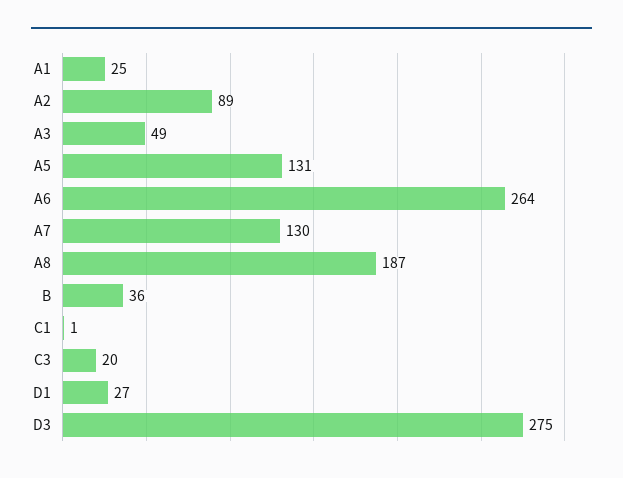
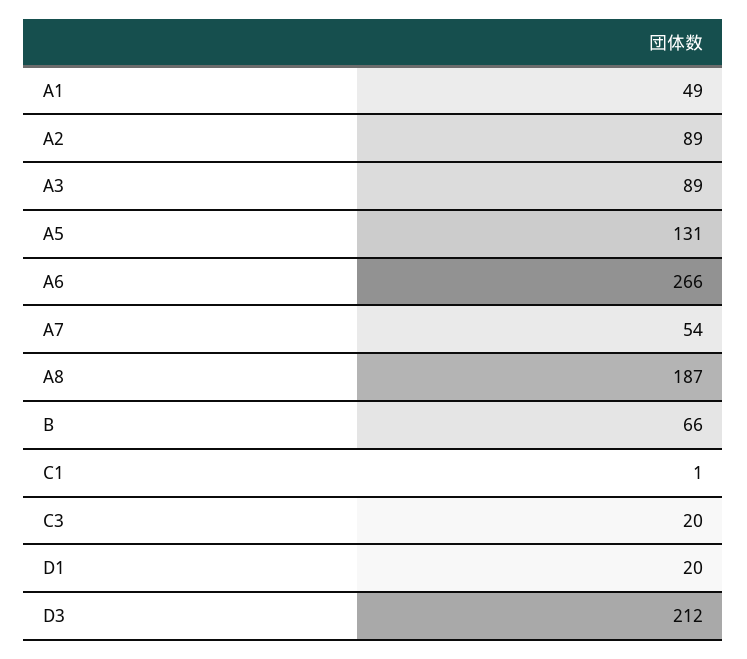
A1: 25 -> 49
A3: 49 -> 89
A6: 264 -> 266
A7: 130 -> 54
B: 36 -> 66
D1: 27 -> 20
D3: 275 -> 212

